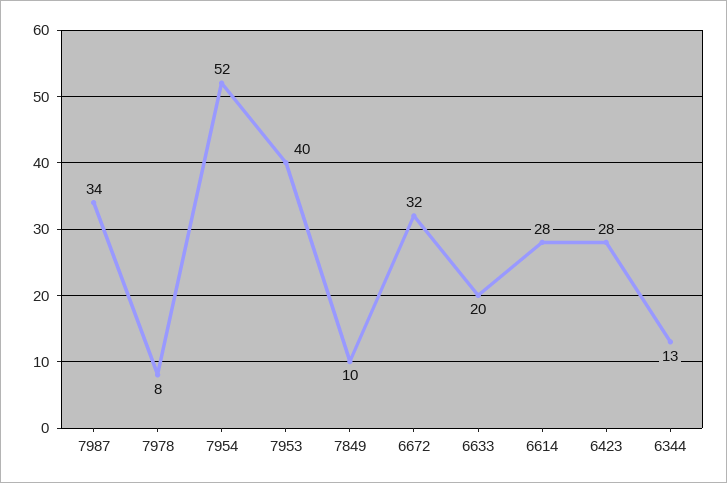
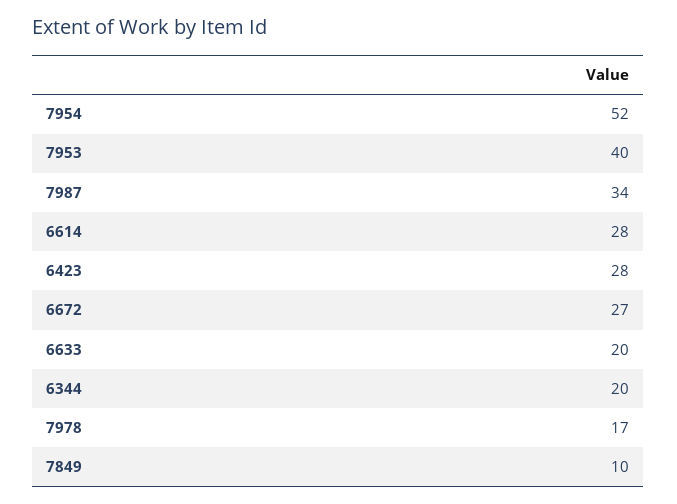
7978: 8 -> 17
6672: 32 -> 27
6344: 13 -> 20

